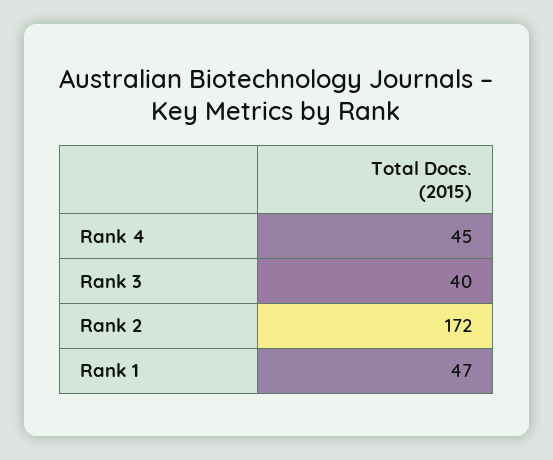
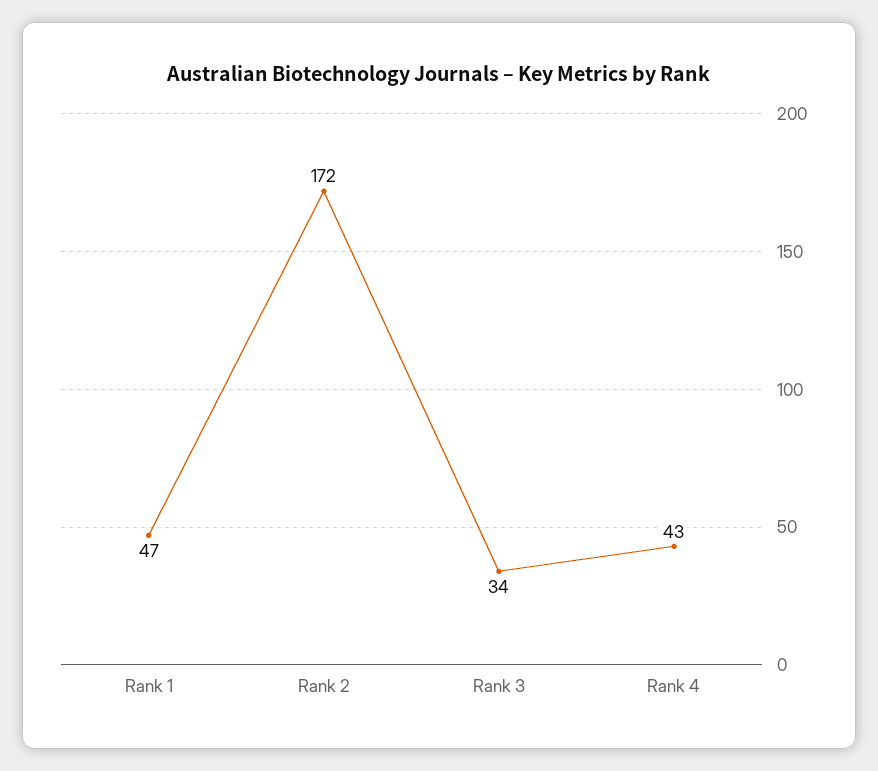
Rank 4: 45 -> 43
Rank 3: 40 -> 34

